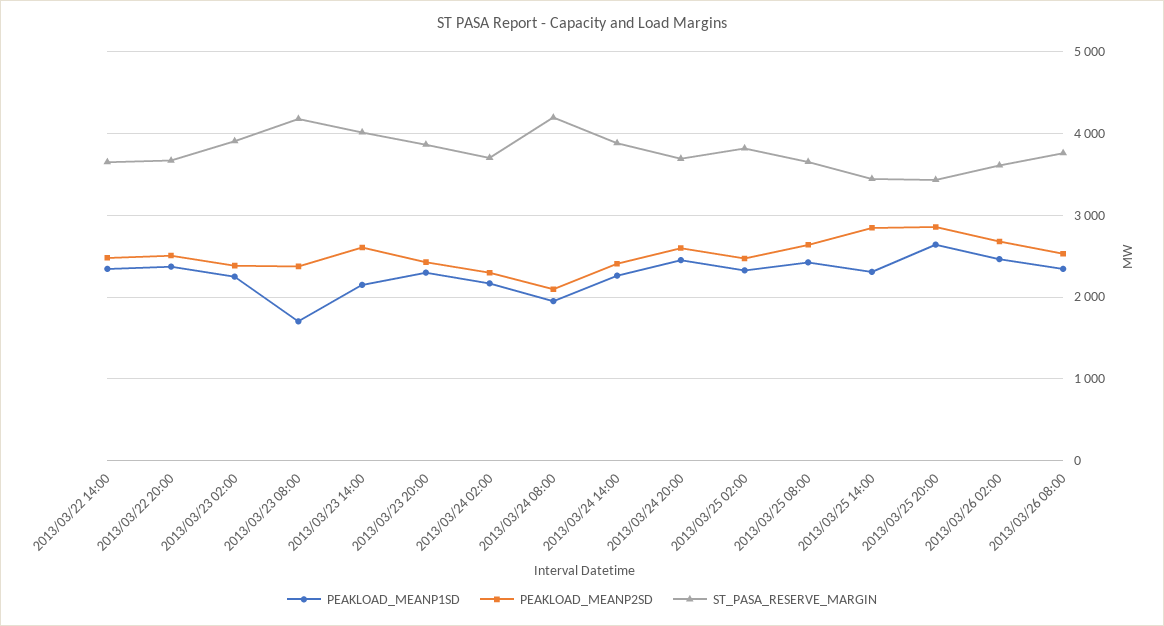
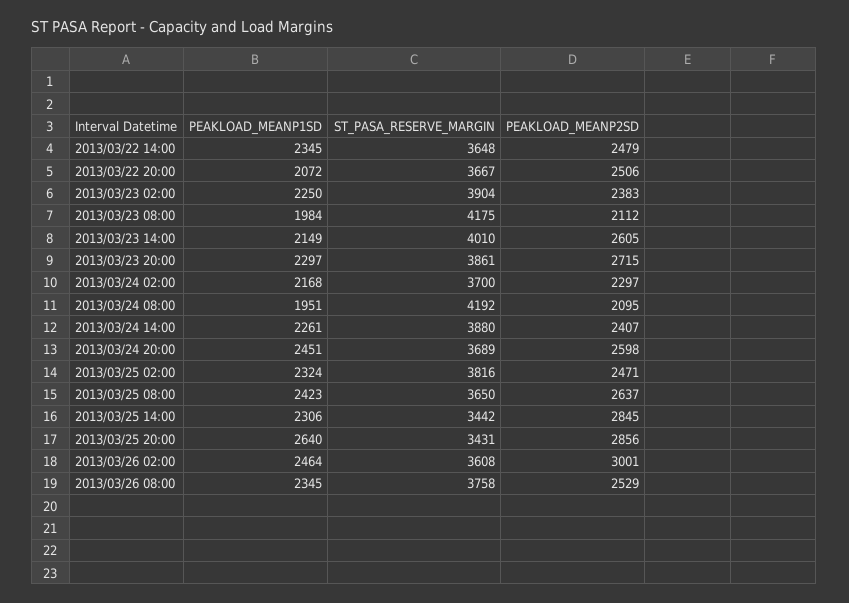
PEAKLOAD_MEANP1SD, 2013/03/22 20:00: 2400 -> 2072
PEAKLOAD_MEANP1SD, 2013/03/23 08:00: 1700 -> 1984
PEAKLOAD_MEANP2SD, 2013/03/23 08:00: 2400 -> 2112
PEAKLOAD_MEANP2SD, 2013/03/23 20:00: 2400 -> 2715
PEAKLOAD_MEANP2SD, 2013/03/26 02:00: 2700 -> 3001

